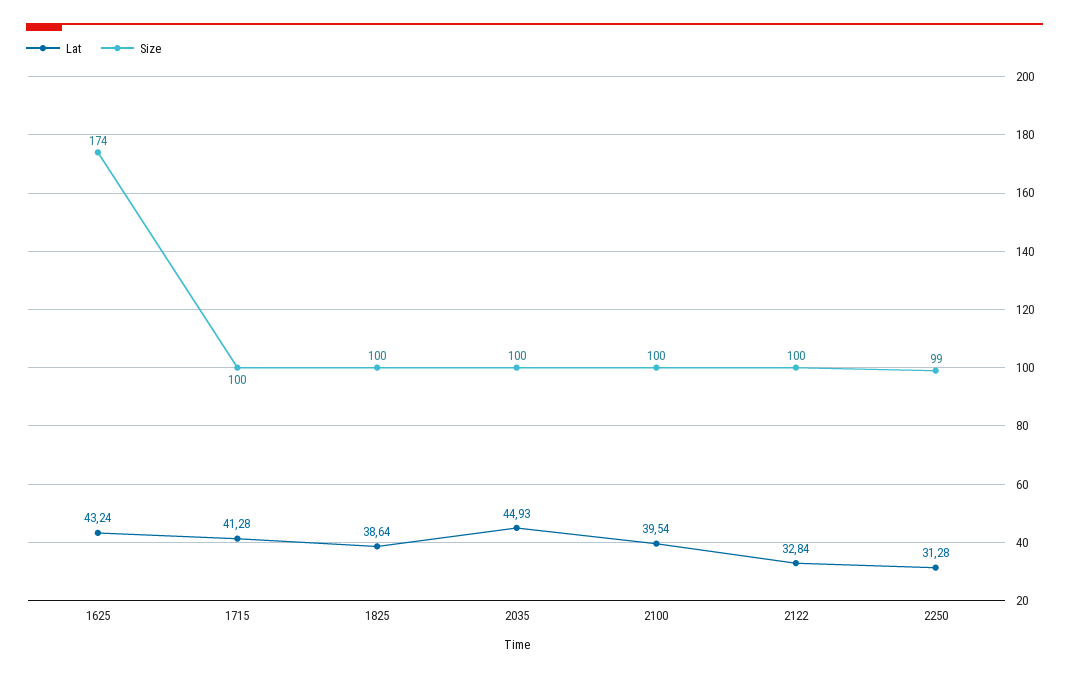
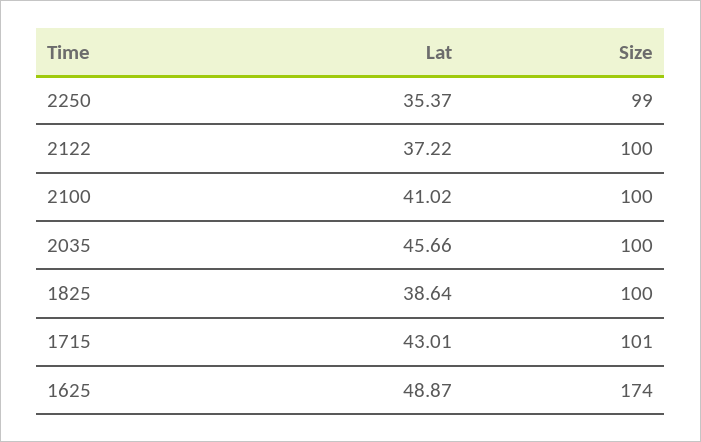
Lat, 1625: 43.24 -> 48.87
Lat, 1715: 41.28 -> 43.01
Size, 1715: 100 -> 101
Lat, 2035: 44.93 -> 45.66
Lat, 2100: 39.54 -> 41.02
Lat, 2122: 32.84 -> 37.22
Lat, 2250: 31.28 -> 35.37

